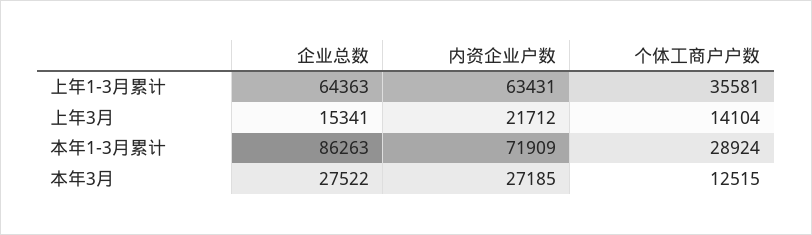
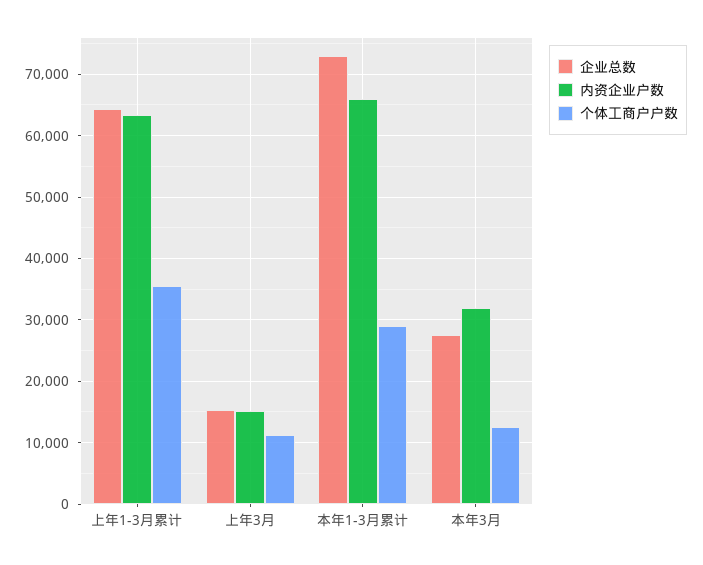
内资企业户数, 上年3月: 21712 -> 15000
个体工商户户数, 上年3月: 14104 -> 11000
企业总数, 本年1-3月累计: 86263 -> 73000
内资企业户数, 本年1-3月累计: 71909 -> 66000
内资企业户数, 本年3月: 27185 -> 32000

